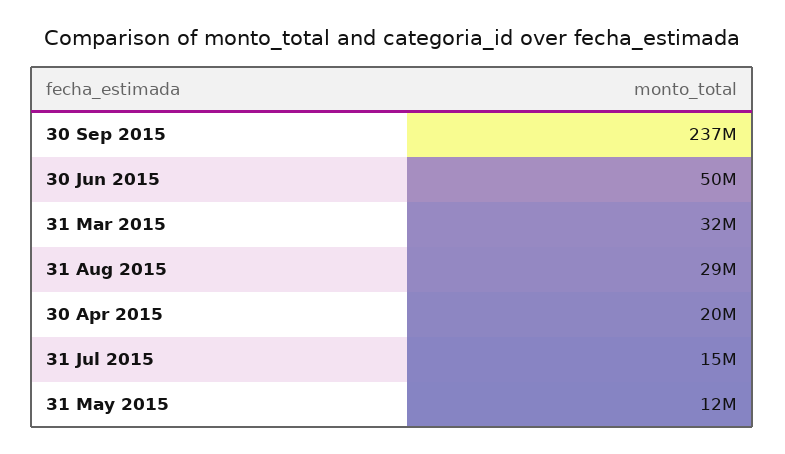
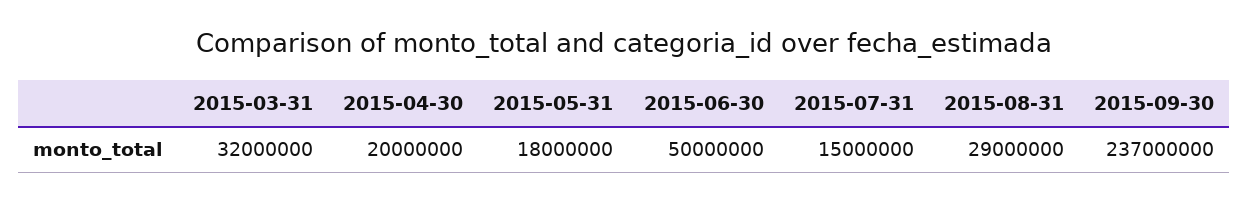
31 May 2015: 12000000 -> 18000000

